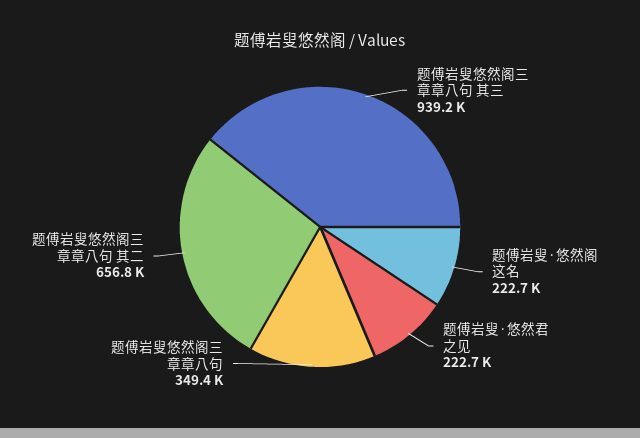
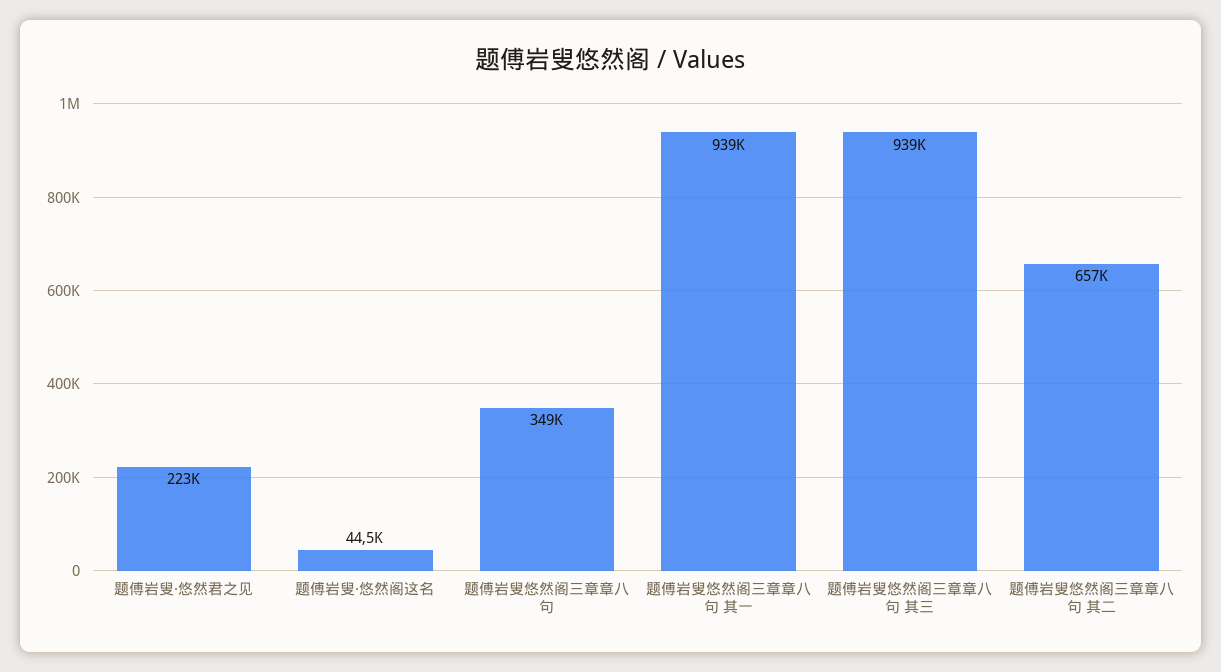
题傅岩叟·悠然阁这名: 222700 -> 44500
题傅岩叟悠然阁三章章八句 其一: none -> 939000

